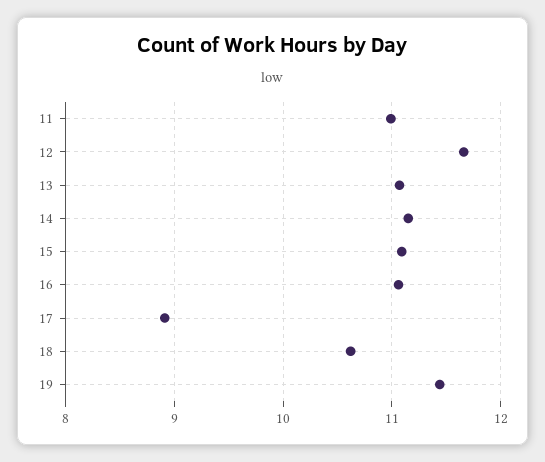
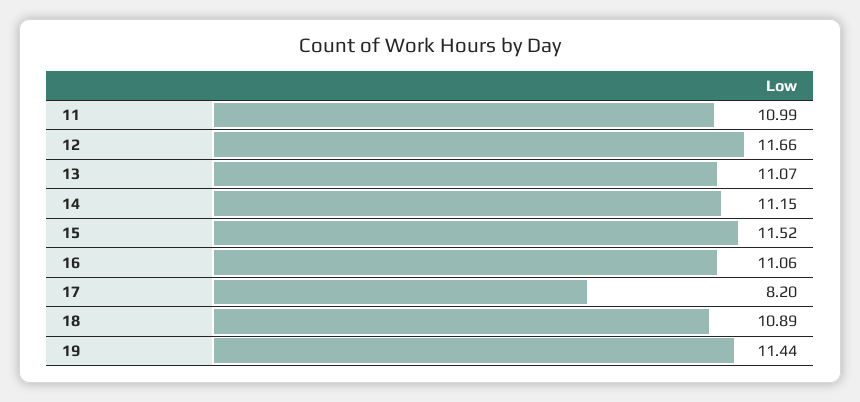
15: 11.1 -> 11.52
17: 8.9 -> 8.2
18: 10.6 -> 10.89

